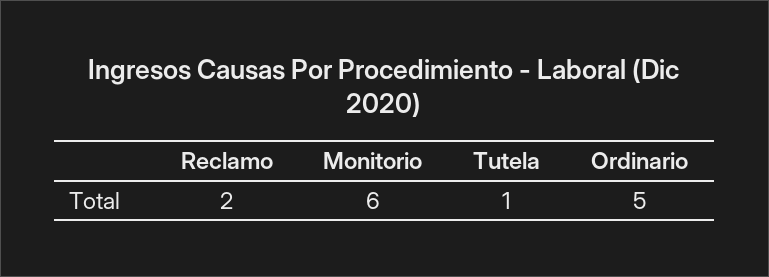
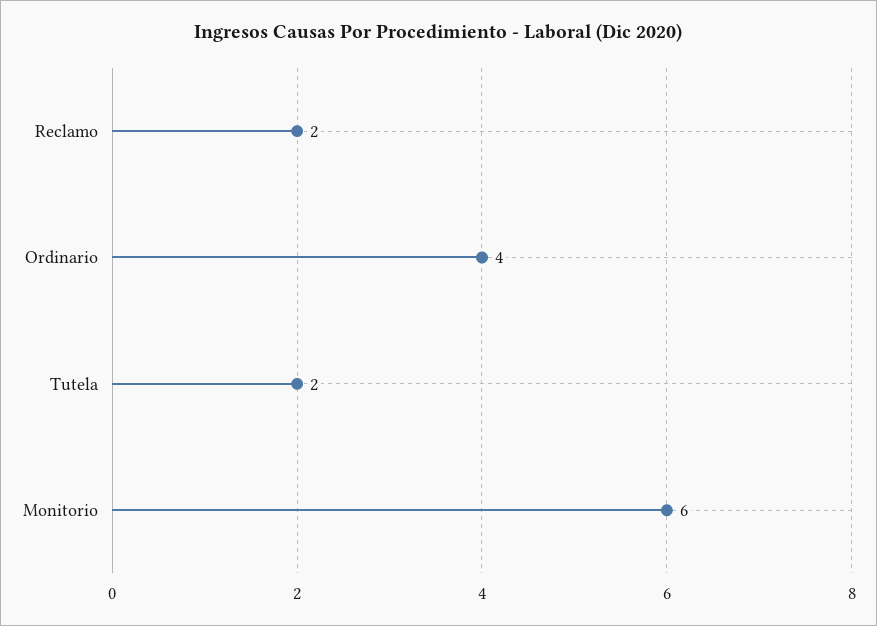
Tutela: 1 -> 2
Ordinario: 5 -> 4

